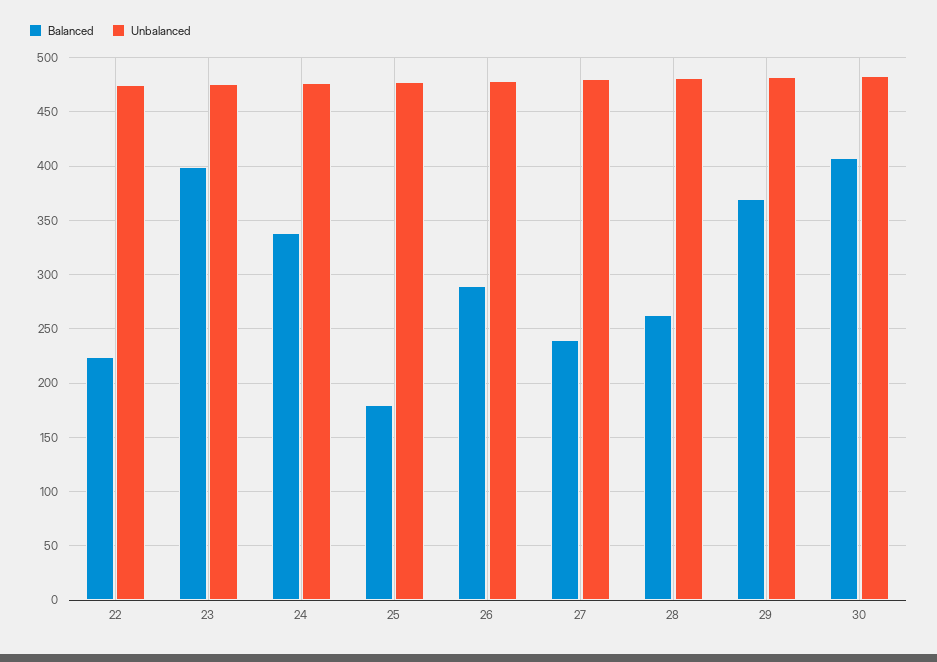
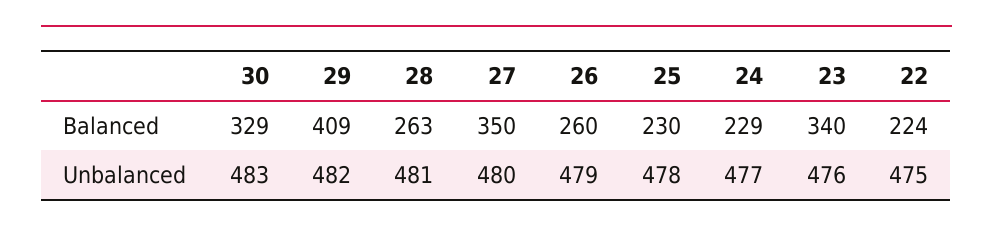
Balanced, 23: 400 -> 340
Balanced, 24: 340 -> 229
Balanced, 25: 180 -> 230
Balanced, 26: 290 -> 260
Balanced, 27: 240 -> 350
Balanced, 29: 370 -> 409
Balanced, 30: 410 -> 329

